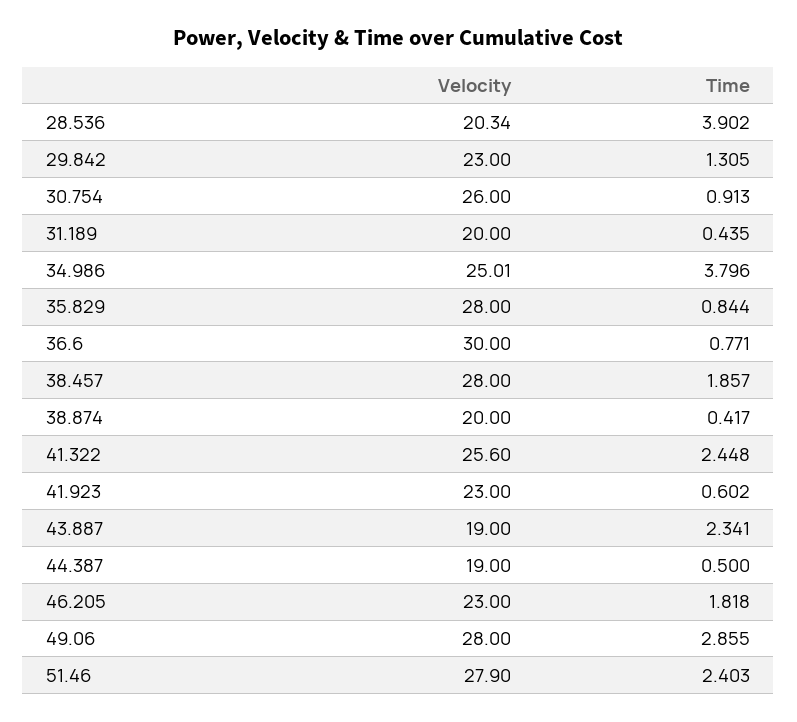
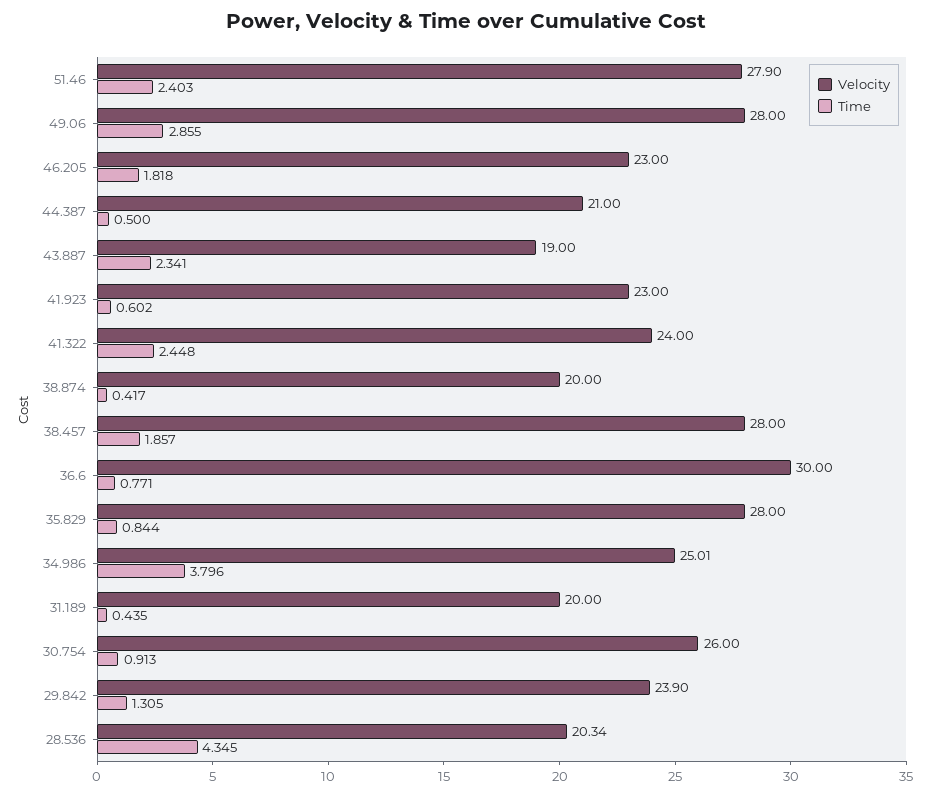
Time, 28.536: 3.902 -> 4.345
Velocity, 29.842: 23 -> 23.9
Velocity, 41.322: 25.6 -> 24
Velocity, 44.387: 19 -> 21

